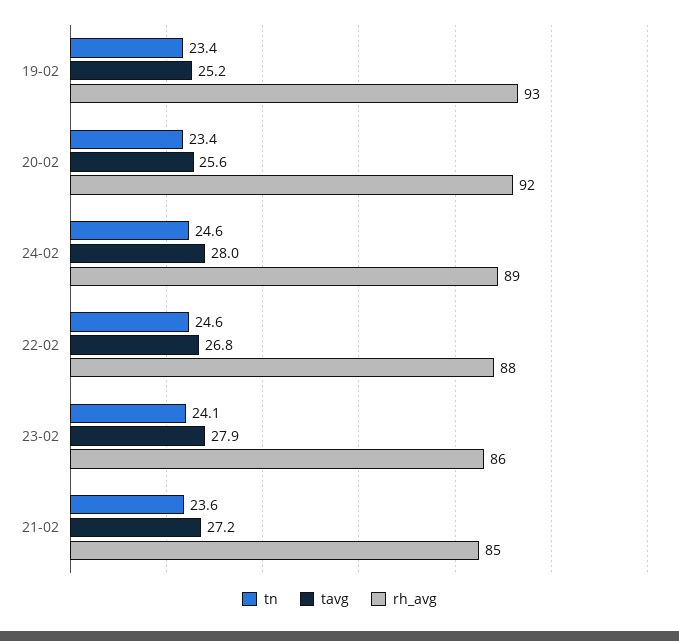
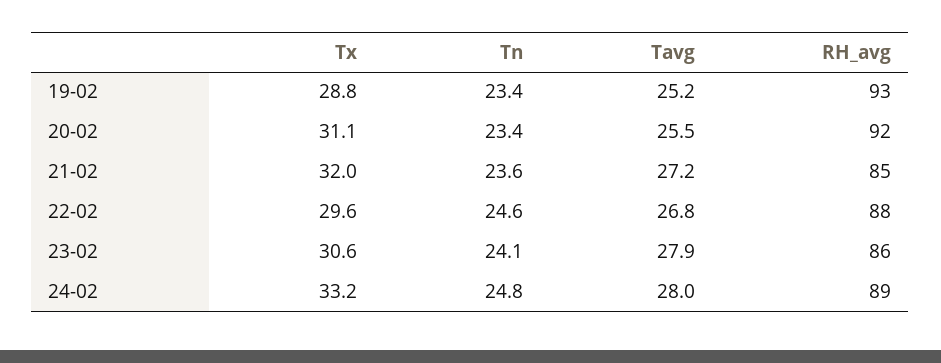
tavg, 20-02: 25.6 -> 25.5
tn, 24-02: 24.6 -> 24.8
Tx, 19-02: none -> 28.8
Tx, 20-02: none -> 31.1
Tx, 21-02: none -> 32
Tx, 22-02: none -> 29.6
Tx, 23-02: none -> 30.6
Tx, 24-02: none -> 33.2

